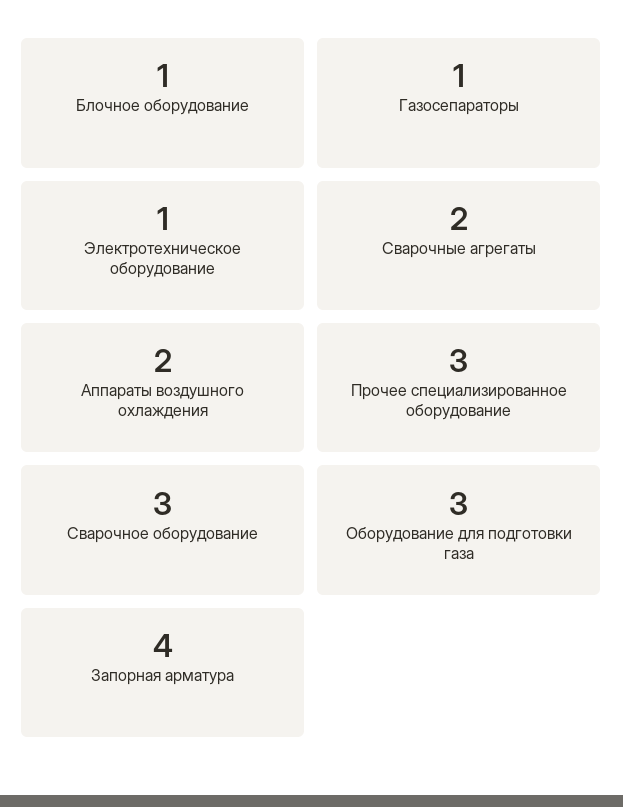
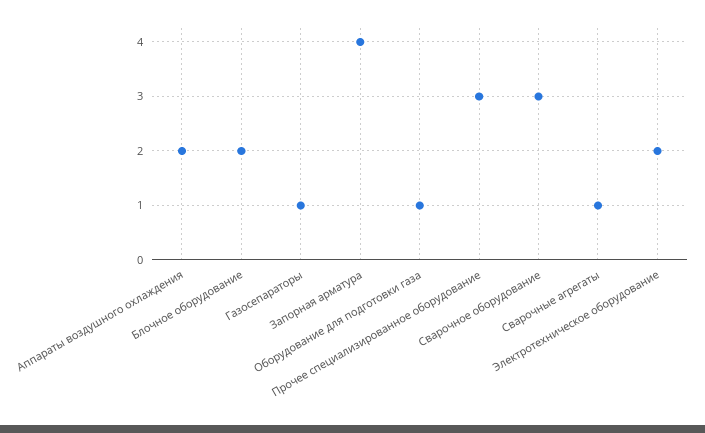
Блочное оборудование: 1 -> 2
Электротехническое оборудование: 1 -> 2
Сварочные агрегаты: 2 -> 1
Оборудование для подготовки газа: 3 -> 1

